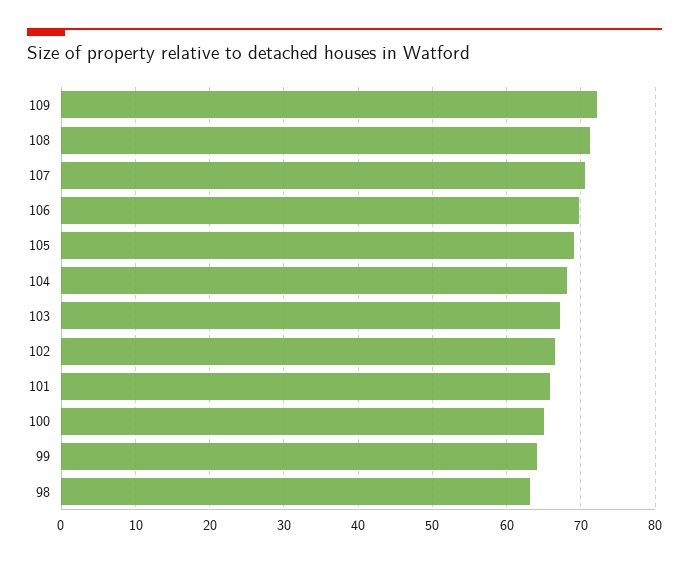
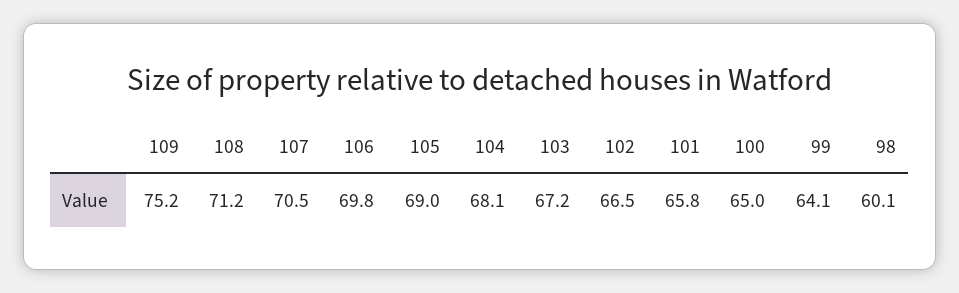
109: 72 -> 75.2
98: 63 -> 60.1

